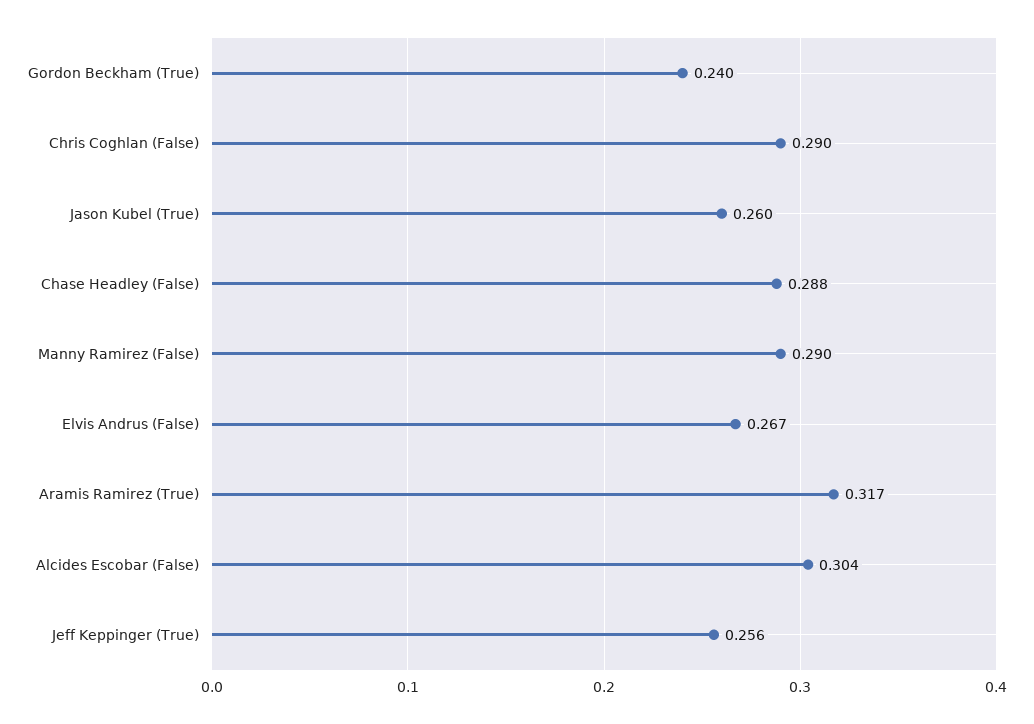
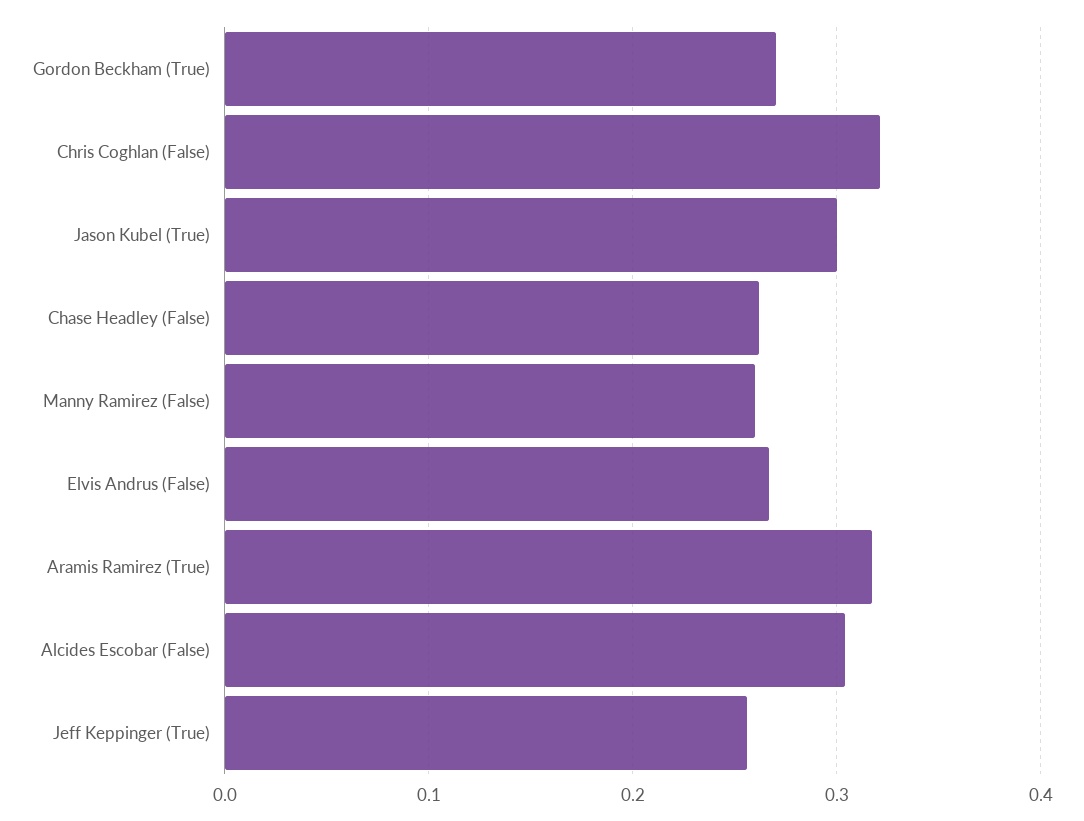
Gordon Beckham (True): 0.24 -> 0.27
Chris Coghlan (False): 0.29 -> 0.32
Jason Kubel (True): 0.26 -> 0.3
Chase Headley (False): 0.288 -> 0.26
Manny Ramirez (False): 0.29 -> 0.26

